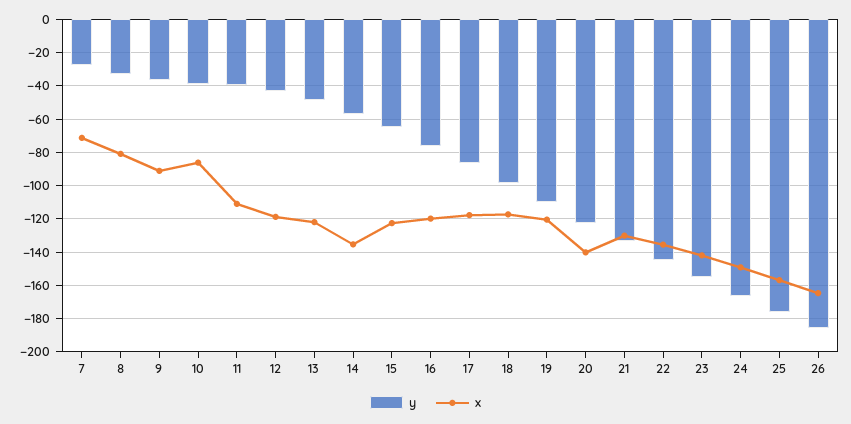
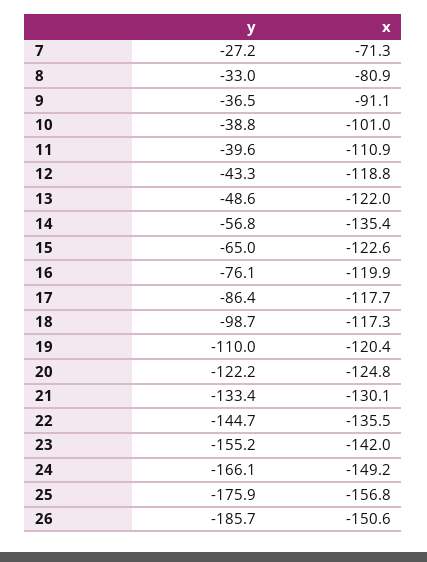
x, 10: -85 -> -101
x, 20: -140 -> -124.8
x, 26: -165 -> -150.6

